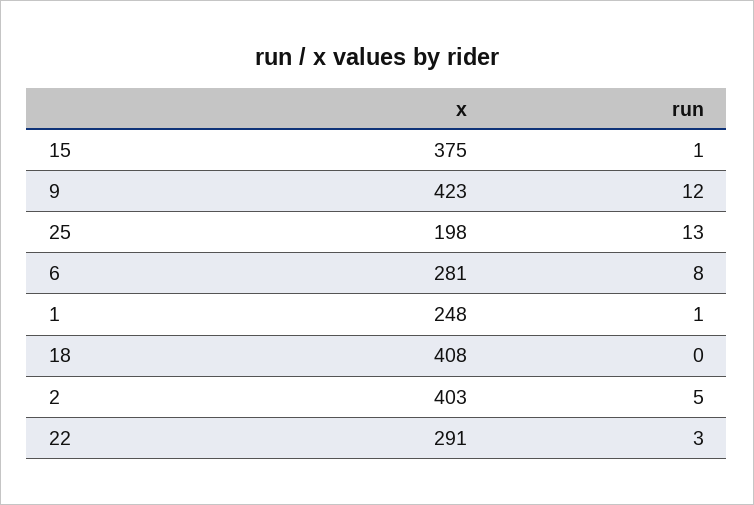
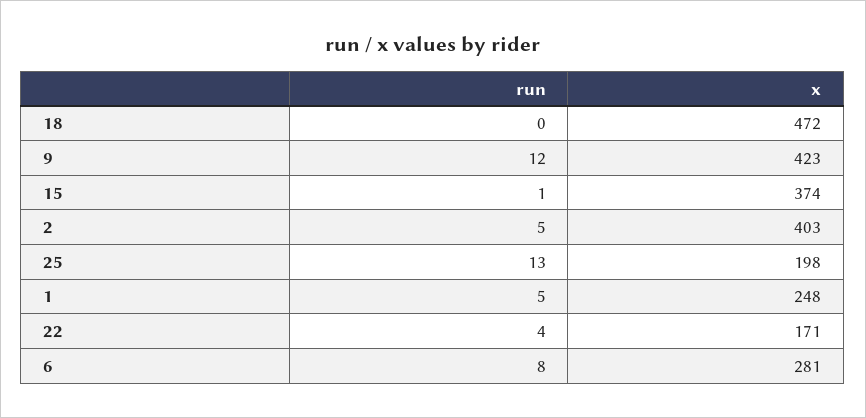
x, 15: 375 -> 374
run, 1: 1 -> 5
x, 18: 408 -> 472
x, 22: 291 -> 171
run, 22: 3 -> 4

